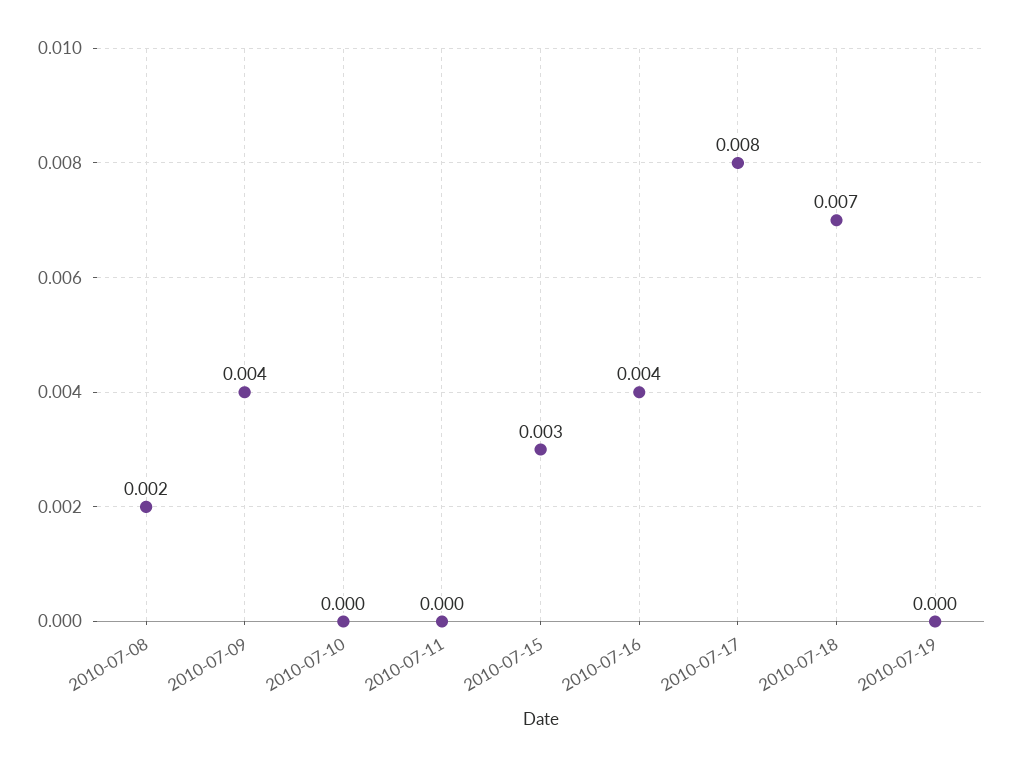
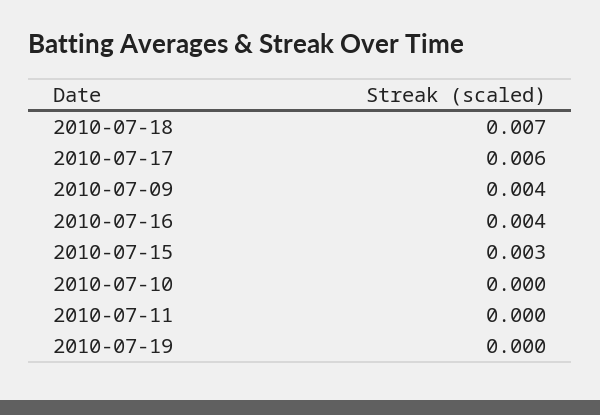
2010-07-08: 0.002 -> none
2010-07-17: 0.008 -> 0.006

